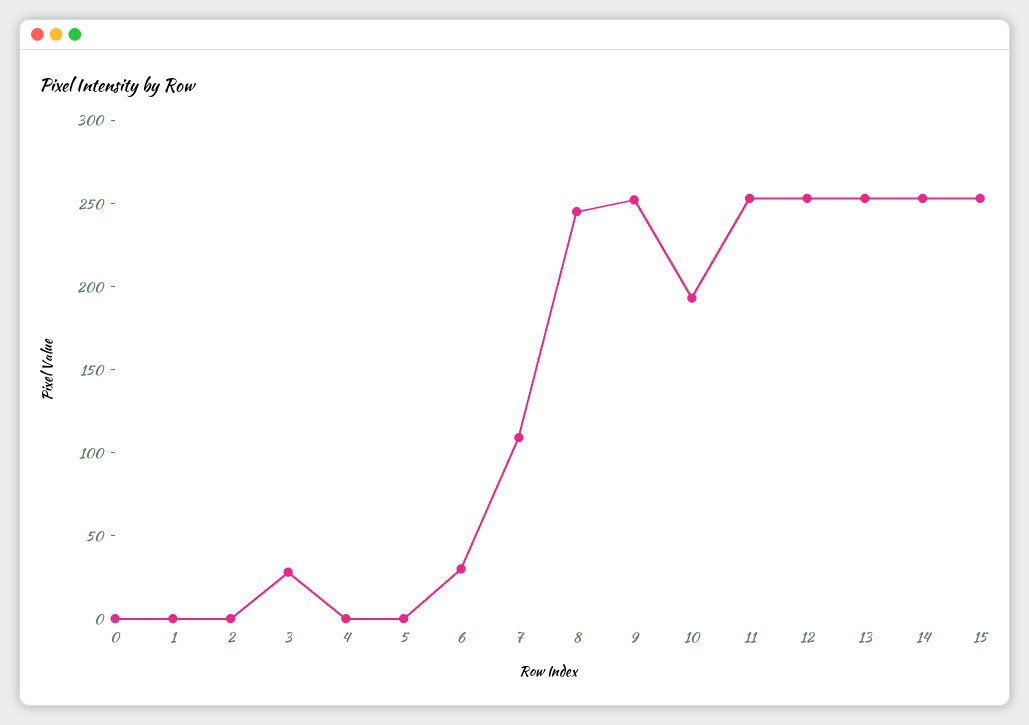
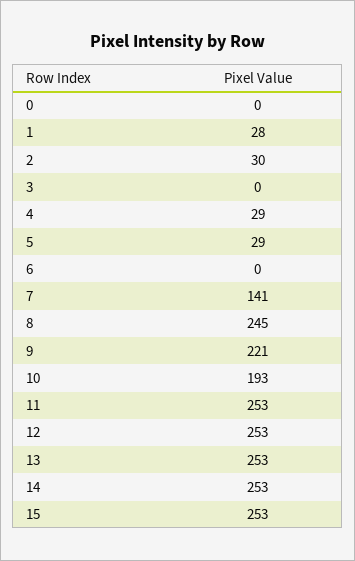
1: 0 -> 28
2: 0 -> 30
3: 30 -> 0
4: 0 -> 29
5: 0 -> 29
6: 30 -> 0
7: 110 -> 141
9: 250 -> 221

